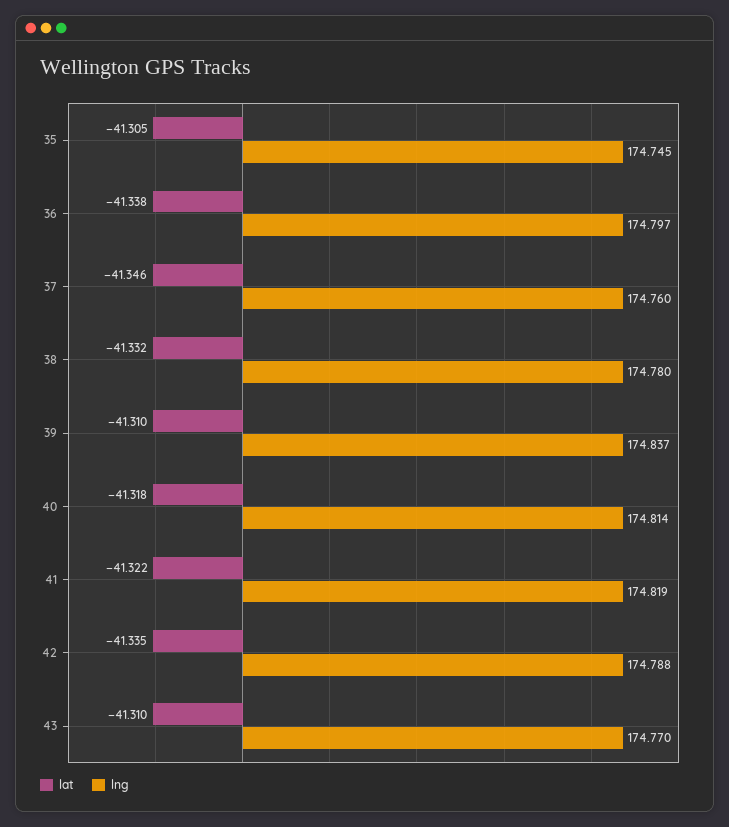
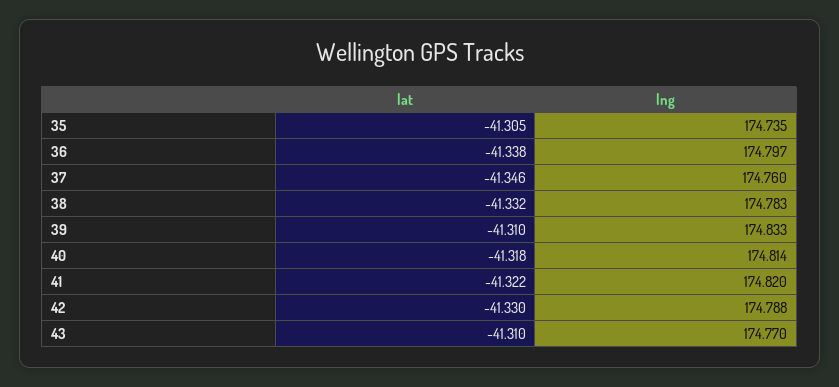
lng, 35: 174.745 -> 174.735
lng, 38: 174.78 -> 174.783
lng, 39: 174.837 -> 174.833
lng, 41: 174.819 -> 174.82
lat, 42: -41.335 -> -41.33

